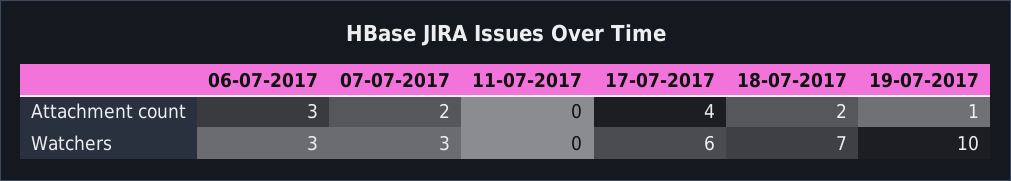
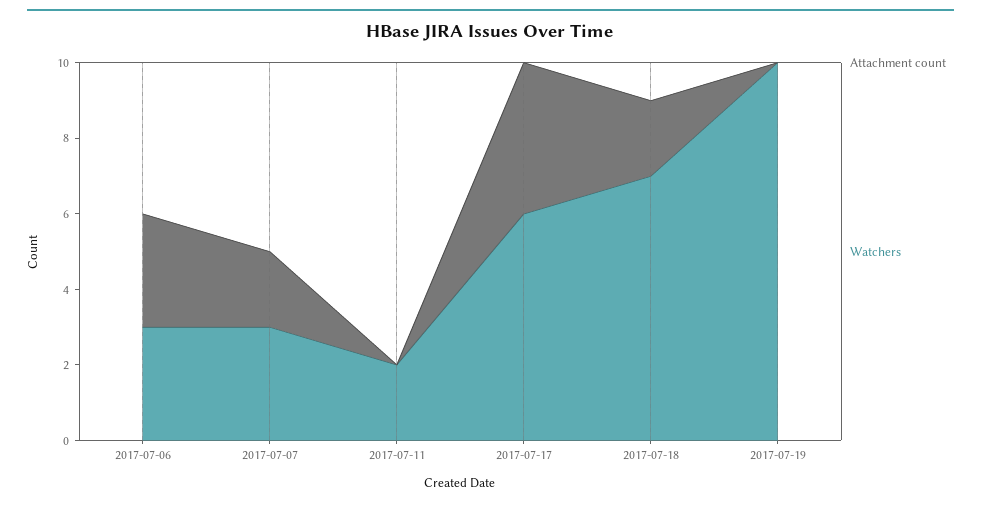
Attachment count, 19-07-2017: 1 -> 0
Watchers, 11-07-2017: 0 -> 2

